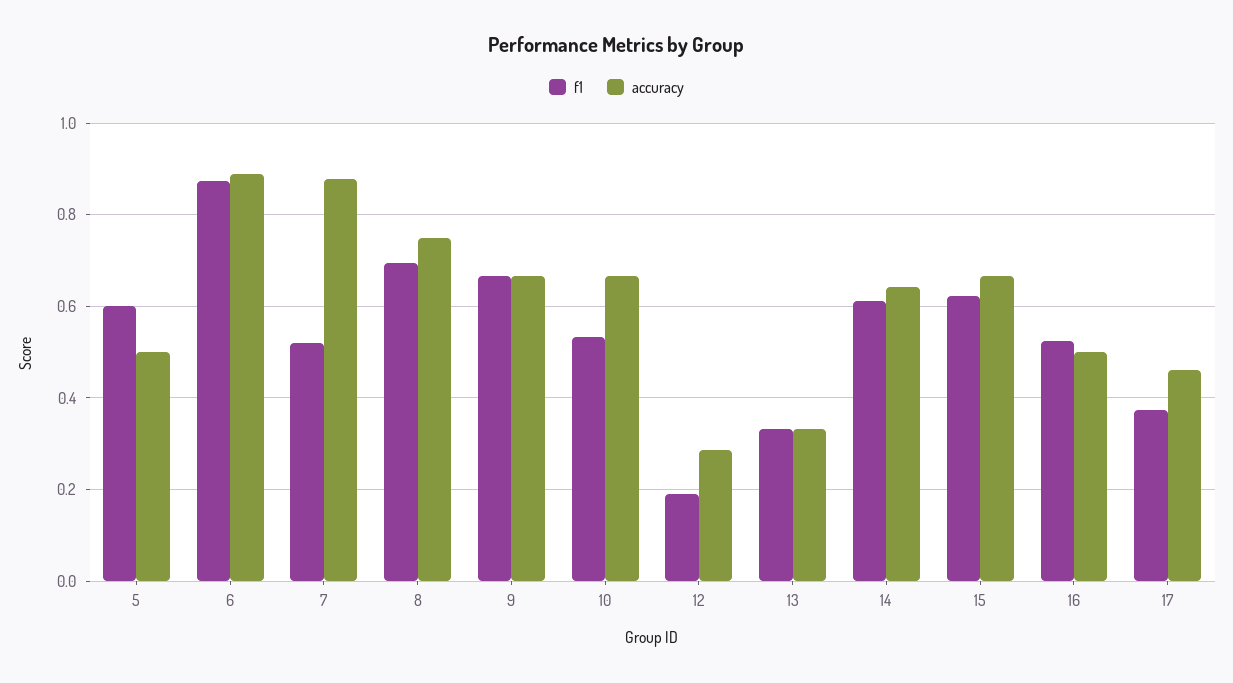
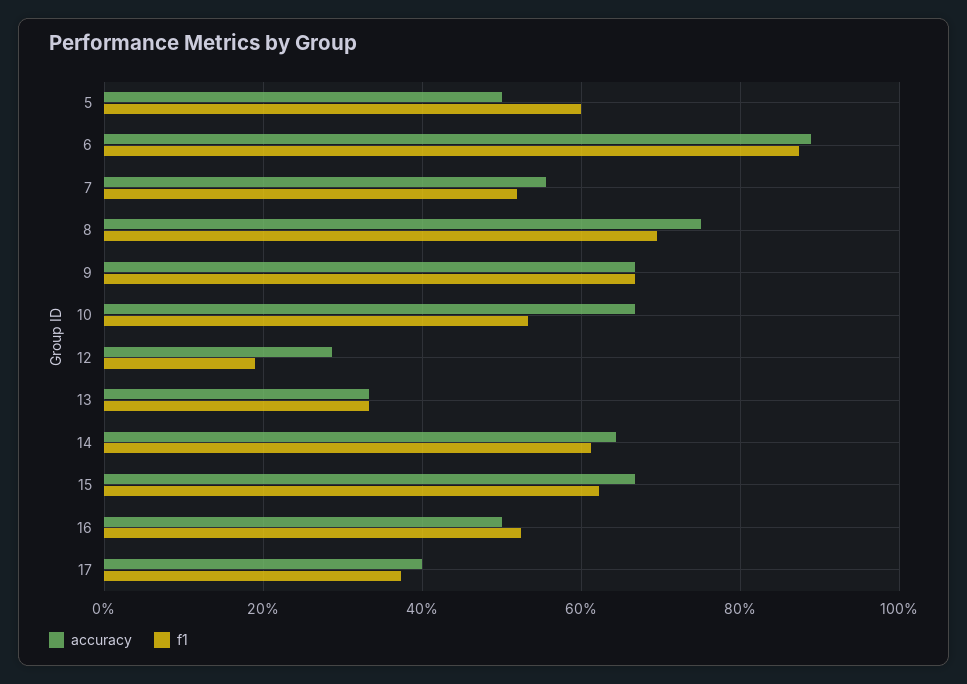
accuracy, 7: 0.88 -> 0.56
accuracy, 17: 0.46 -> 0.4

